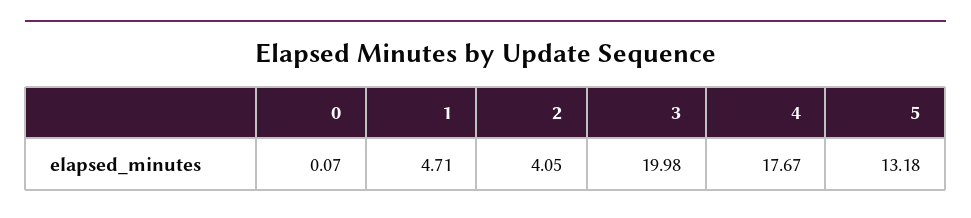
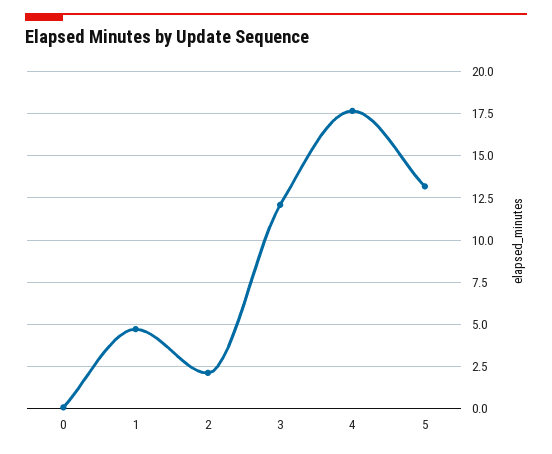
2: 4.05 -> 2
3: 19.98 -> 12

